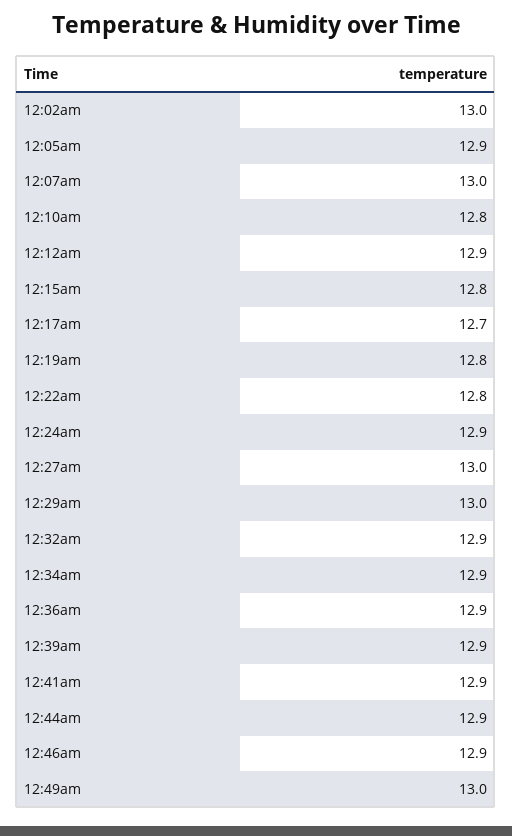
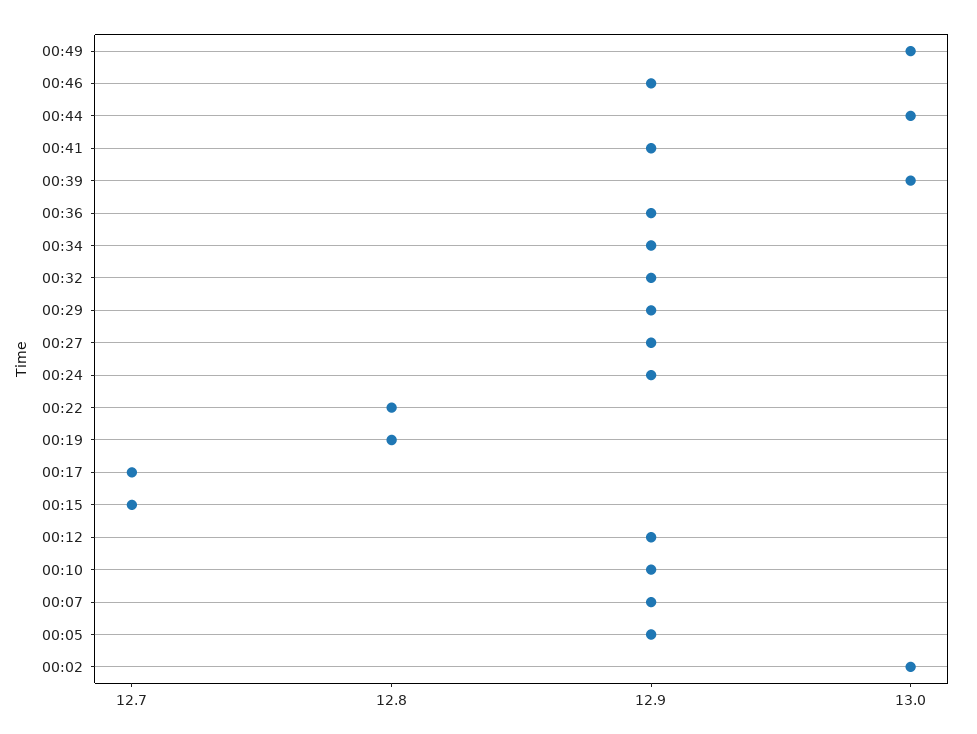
12:07am: 13 -> 12.9
12:10am: 12.8 -> 12.9
12:15am: 12.8 -> 12.7
12:27am: 13 -> 12.9
12:29am: 13 -> 12.9
12:39am: 12.9 -> 13
12:44am: 12.9 -> 13

